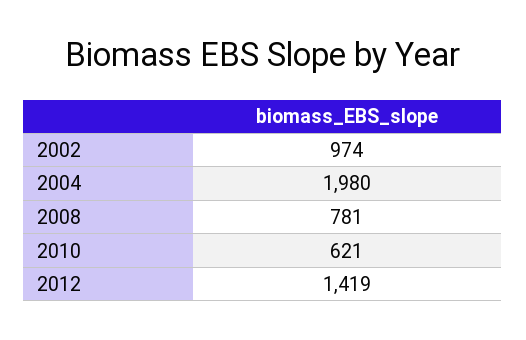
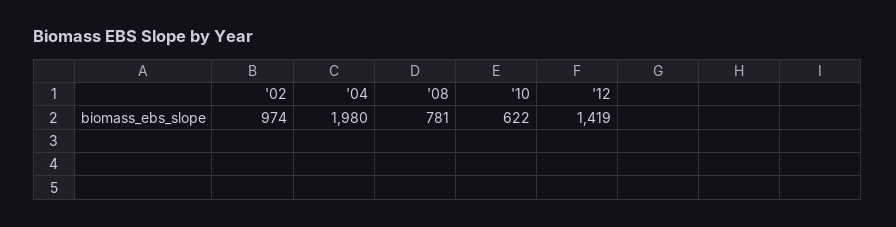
2010: 621 -> 622

